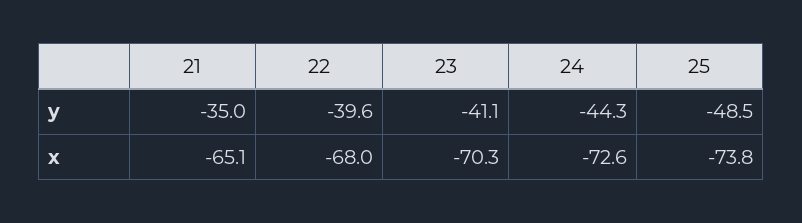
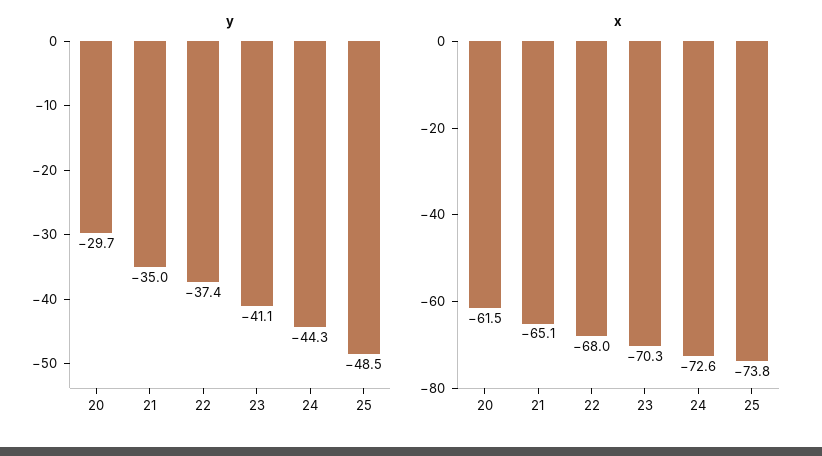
y, 22: -39.6 -> -37.4
y, 20: none -> -29.7
x, 20: none -> -61.5

